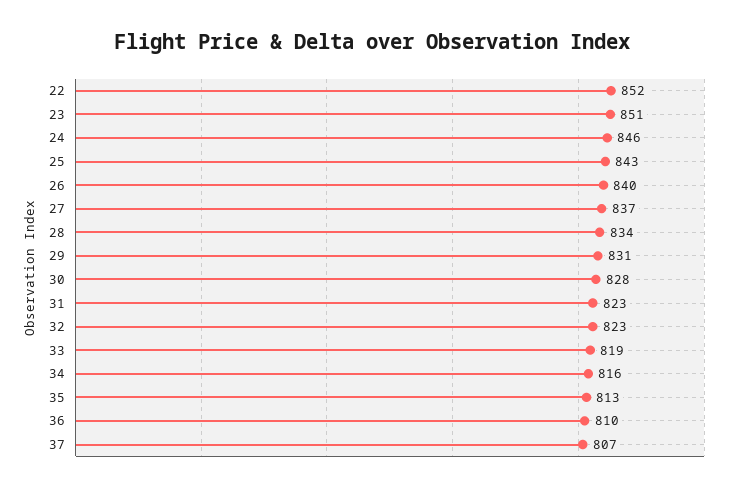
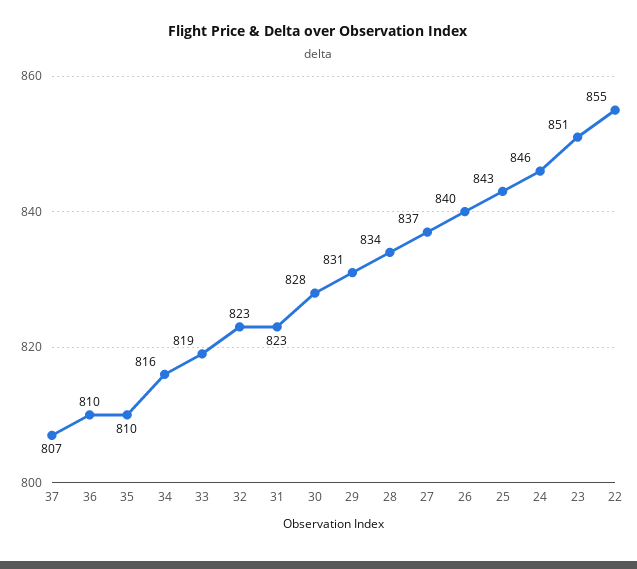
22: 852 -> 855
35: 813 -> 810

